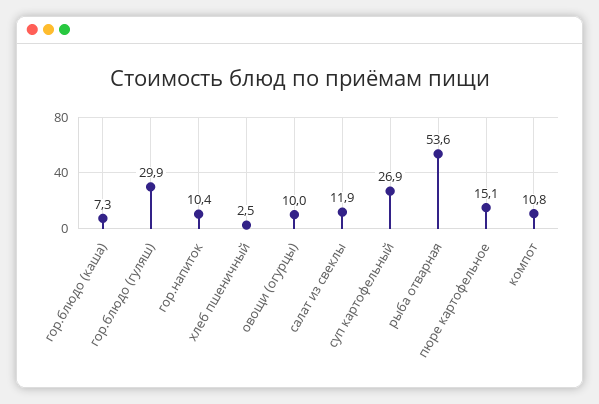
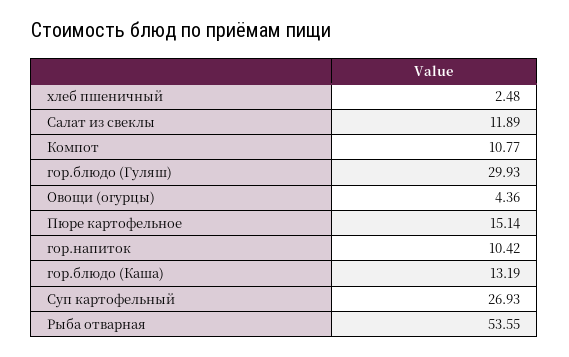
гор.блюдо (каша): 7.3 -> 13.19
овощи (огурцы): 10 -> 4.36

